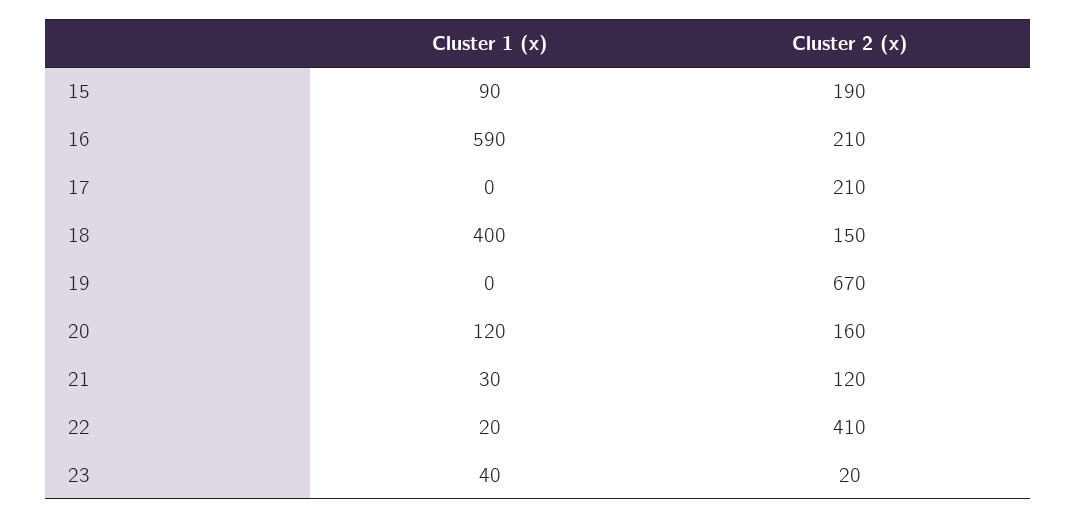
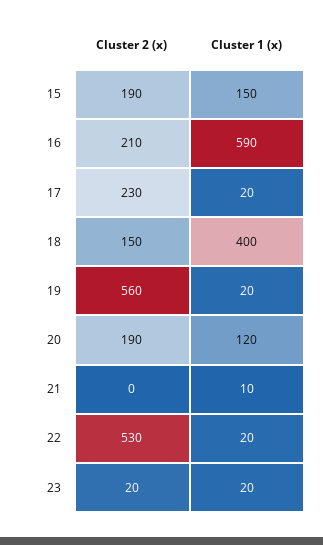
Cluster 1 (x), 15: 90 -> 150
Cluster 1 (x), 17: 0 -> 20
Cluster 2 (x), 17: 210 -> 230
Cluster 1 (x), 19: 0 -> 20
Cluster 2 (x), 19: 670 -> 560
Cluster 2 (x), 20: 160 -> 190
Cluster 1 (x), 21: 30 -> 10
Cluster 2 (x), 21: 120 -> 0
Cluster 2 (x), 22: 410 -> 530
Cluster 1 (x), 23: 40 -> 20

